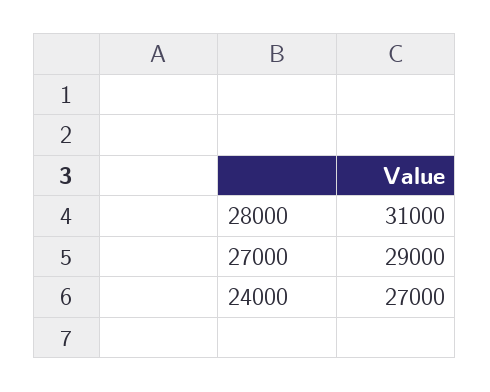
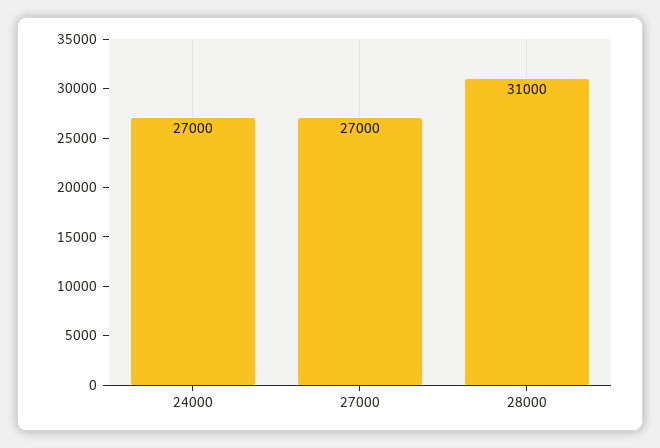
27000: 29000 -> 27000

